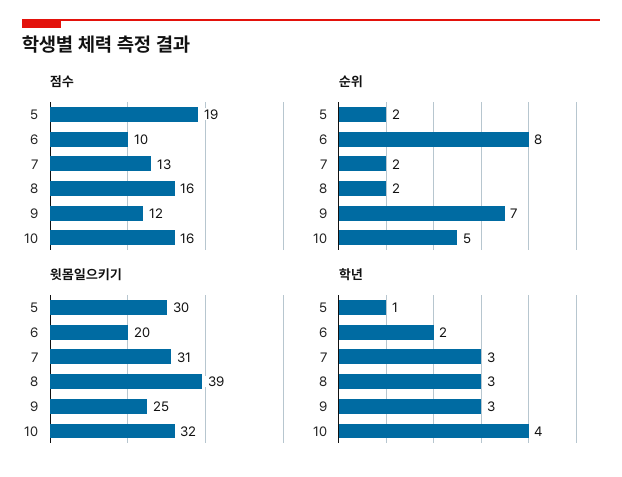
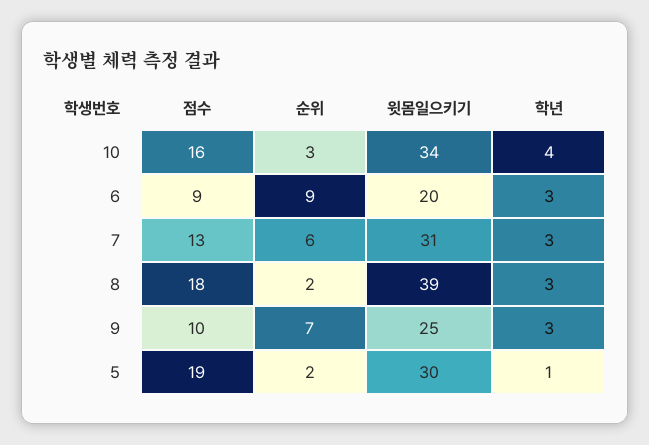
점수, 6: 10 -> 9
점수, 8: 16 -> 18
점수, 9: 12 -> 10
순위, 6: 8 -> 9
순위, 7: 2 -> 6
순위, 10: 5 -> 3
윗몸일으키기, 10: 32 -> 34
학년, 6: 2 -> 3

